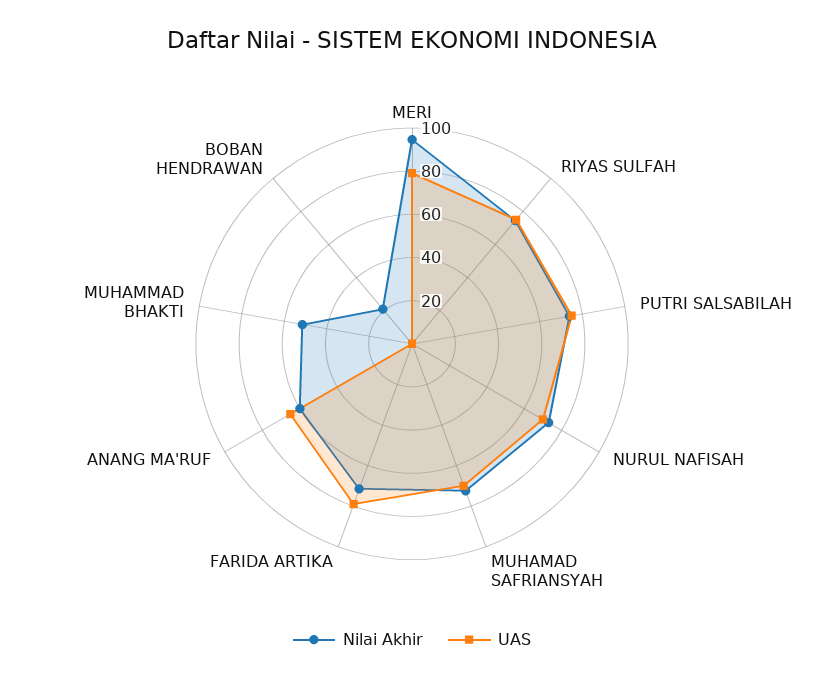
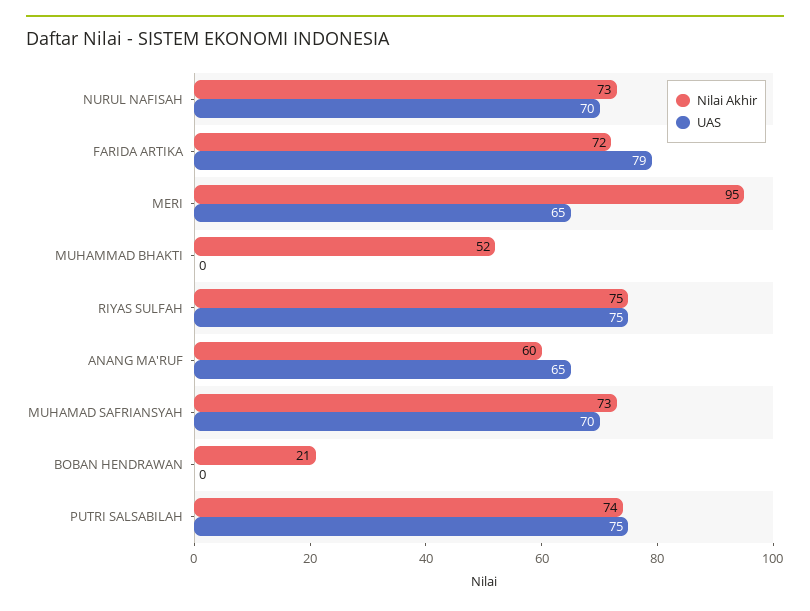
UAS, MERI: 80 -> 65

